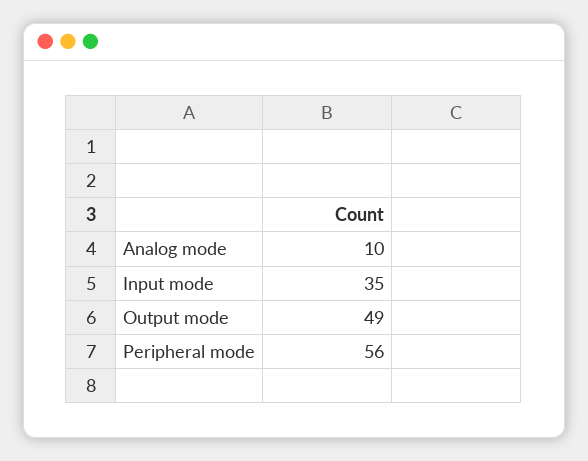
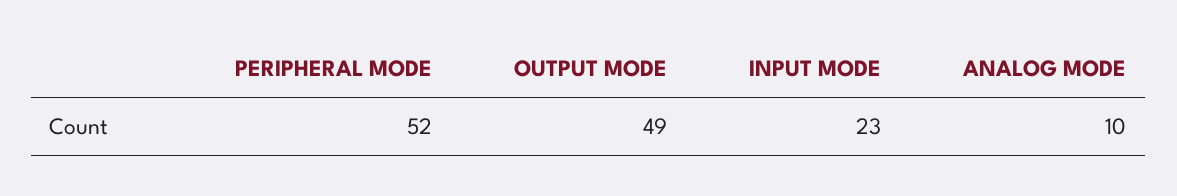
Input mode: 35 -> 23
Peripheral mode: 56 -> 52

